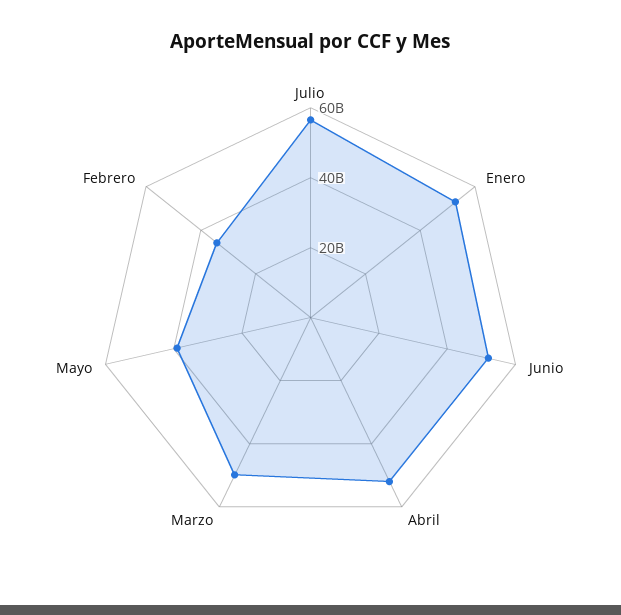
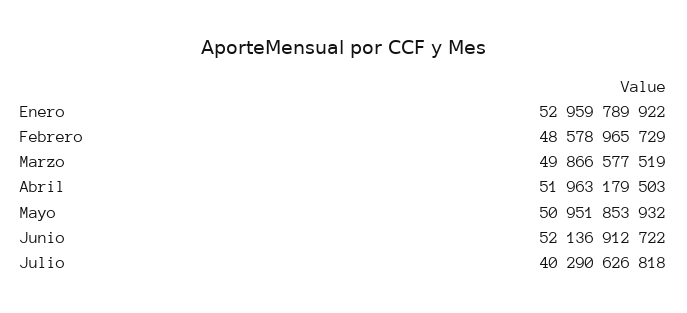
Julio: 55000000000 -> 40290626818
Mayo: 40000000000 -> 50951853932
Febrero: 35000000000 -> 48578965729

